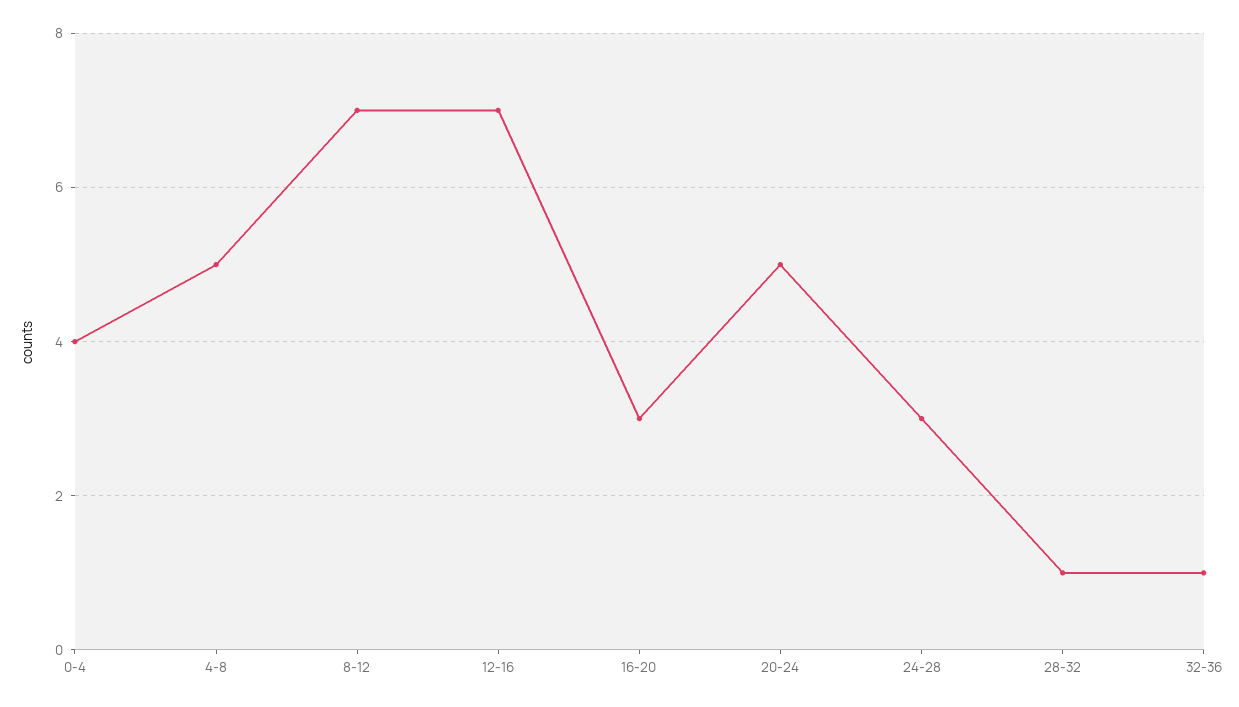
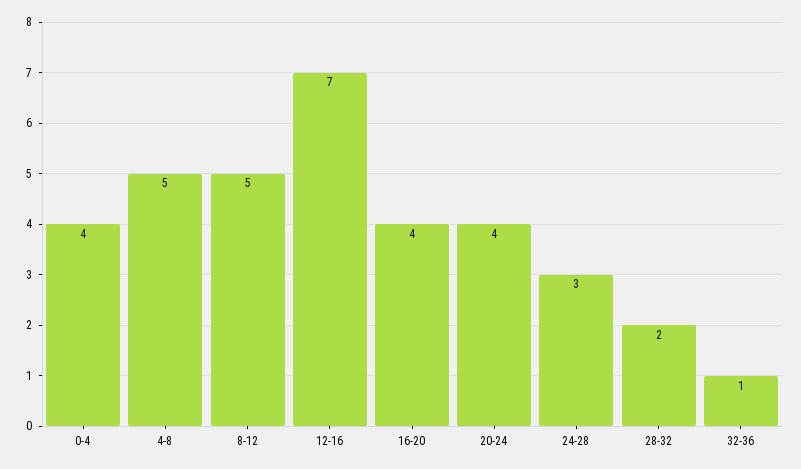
8-12: 7 -> 5
16-20: 3 -> 4
20-24: 5 -> 4
28-32: 1 -> 2

